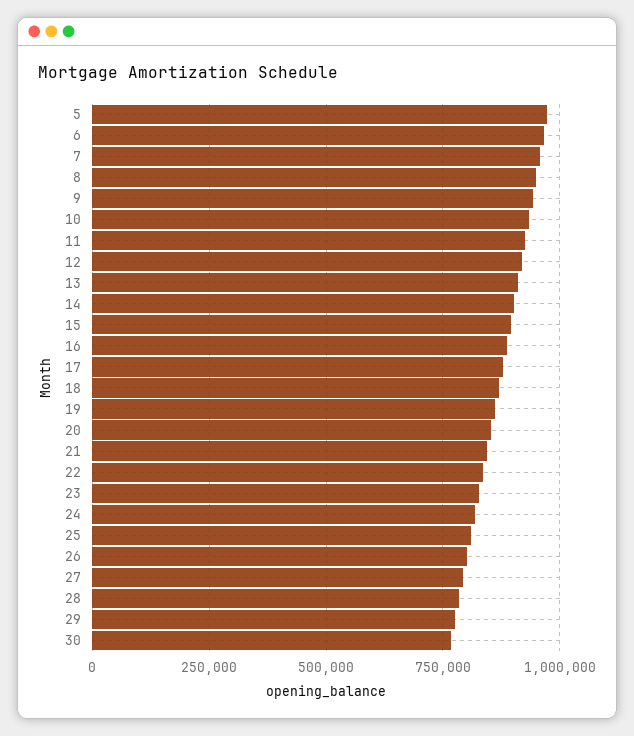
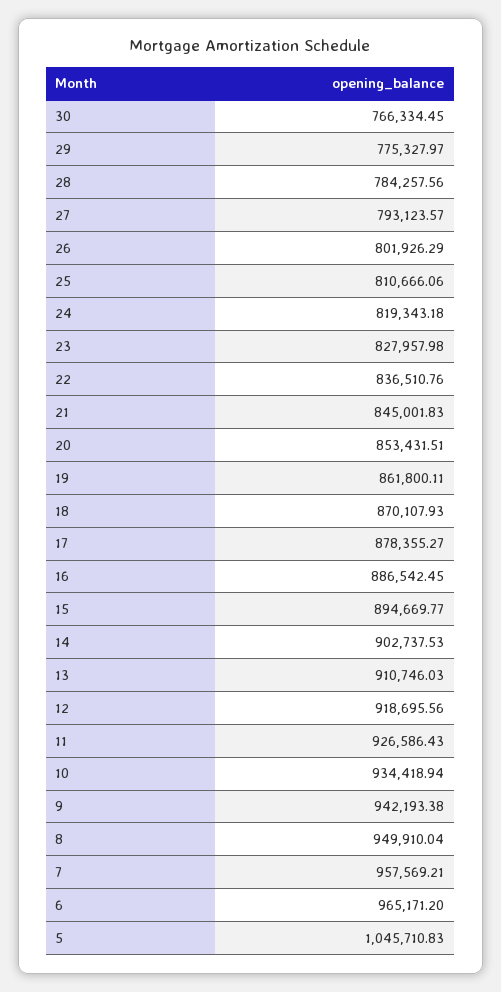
5: 975000 -> 1045710.83

